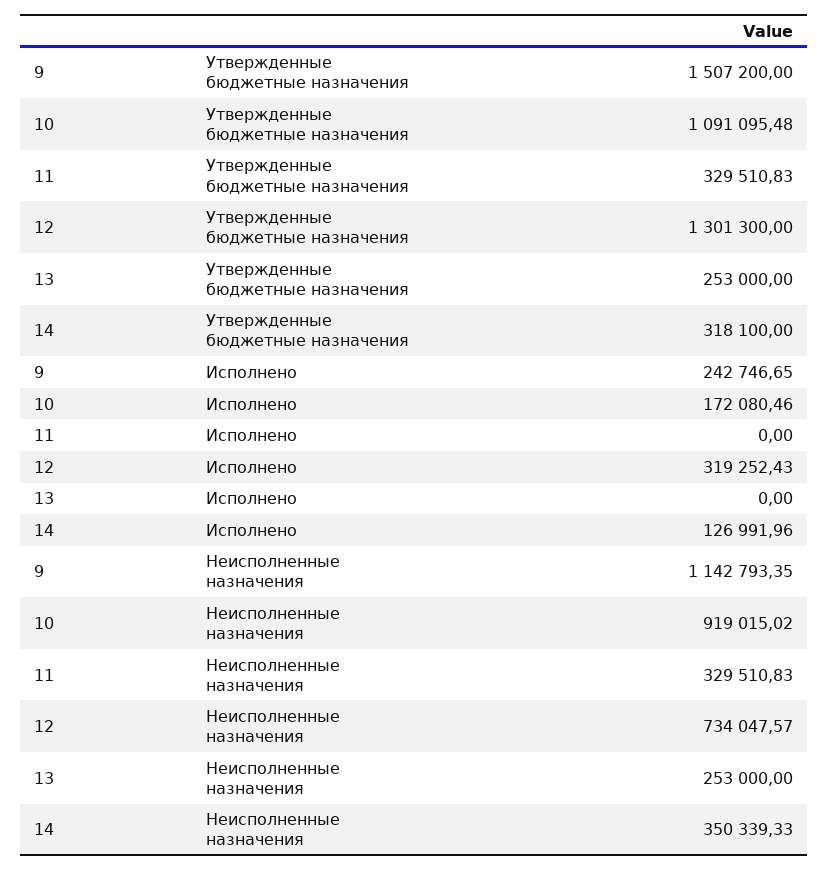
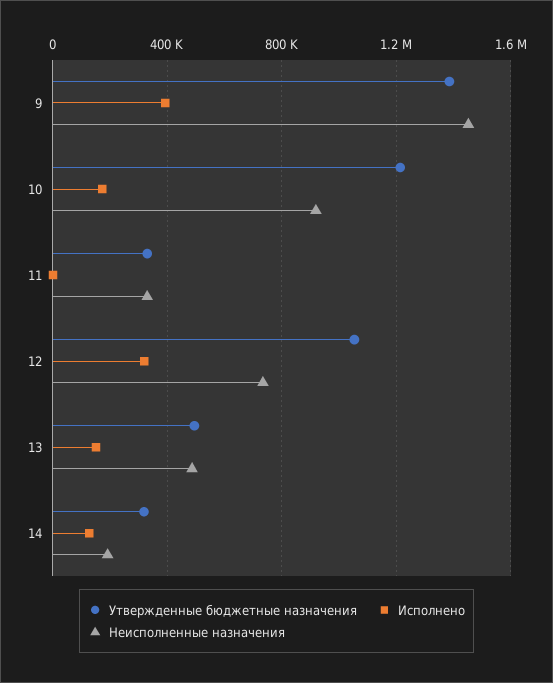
Утвержденные бюджетные назначения, 9: 1507200 -> 1400000
Утвержденные бюджетные назначения, 10: 1091095.48 -> 1200000
Утвержденные бюджетные назначения, 12: 1301300 -> 1050000
Утвержденные бюджетные назначения, 13: 253000 -> 500000
Исполнено, 9: 242746.65 -> 400000
Исполнено, 13: 0 -> 150000
Неисполненные назначения, 9: 1142793.35 -> 1450000
Неисполненные назначения, 13: 253000 -> 500000
Неисполненные назначения, 14: 350339.33 -> 200000

